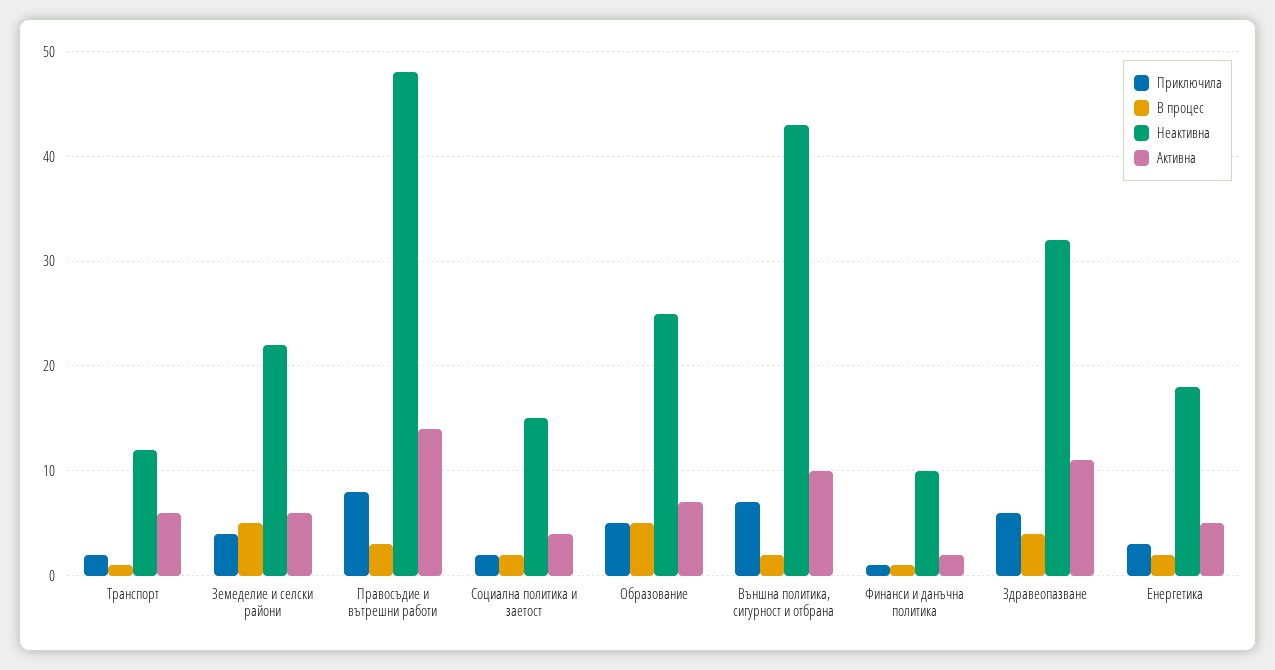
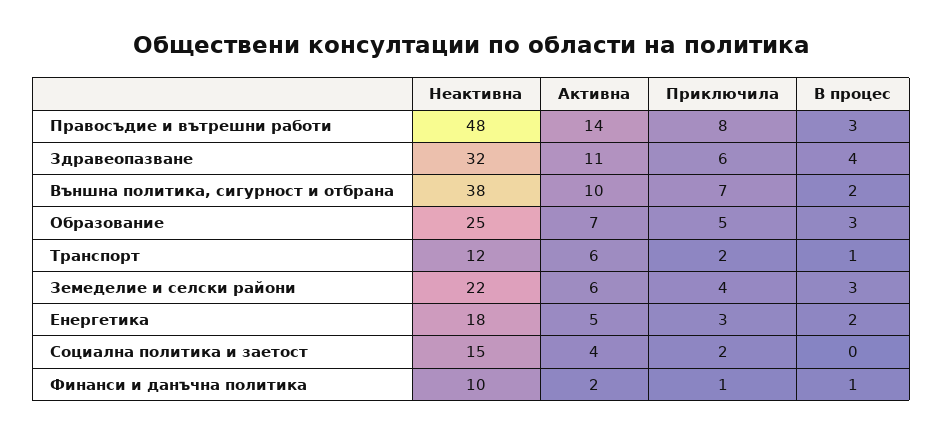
В процес, Земеделие и селски райони: 5 -> 3
В процес, Социална политика и заетост: 2 -> 0
В процес, Образование: 5 -> 3
Неактивна, Външна политика, сигурност и отбрана: 43 -> 38

